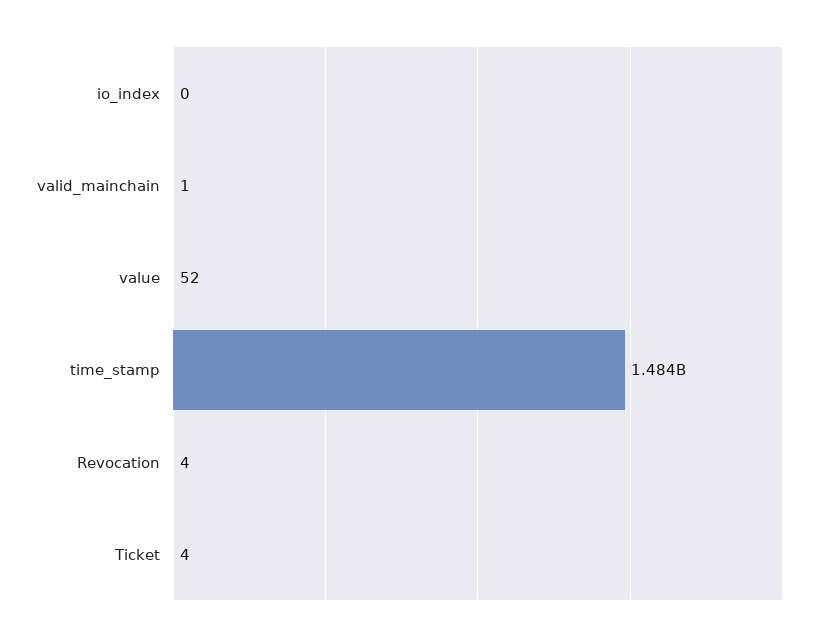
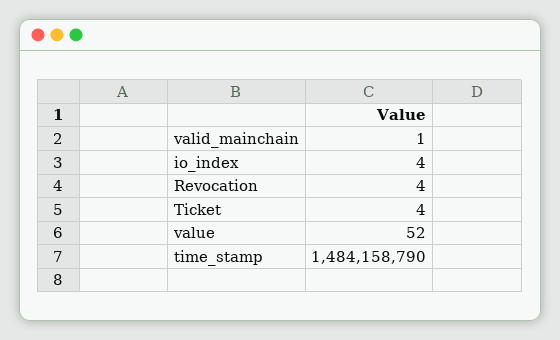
io_index: 0 -> 4

